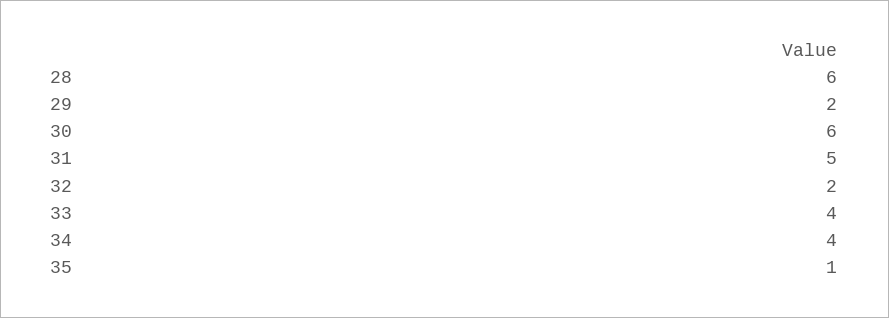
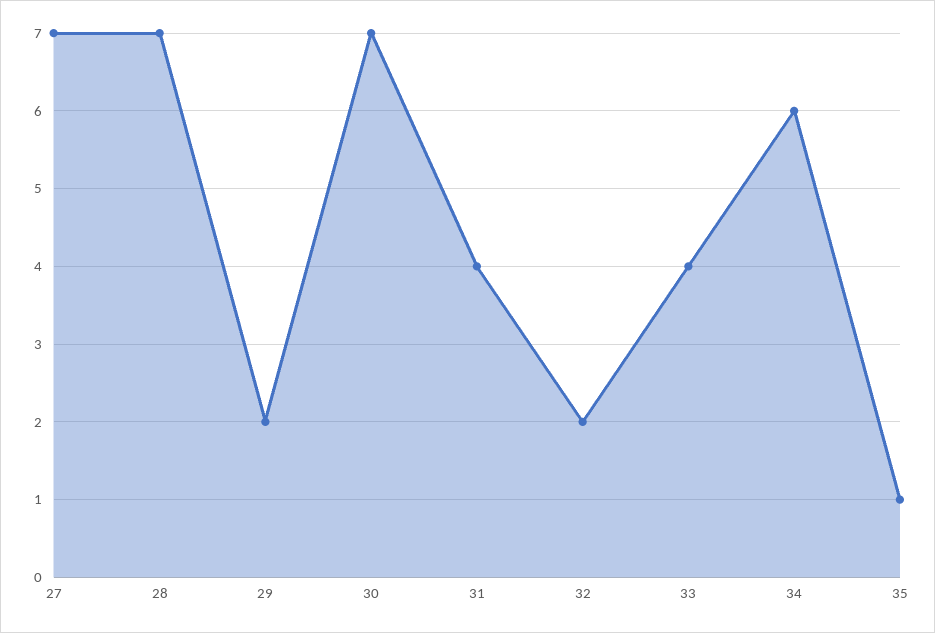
28: 6 -> 7
30: 6 -> 7
31: 5 -> 4
34: 4 -> 6
27: none -> 7

